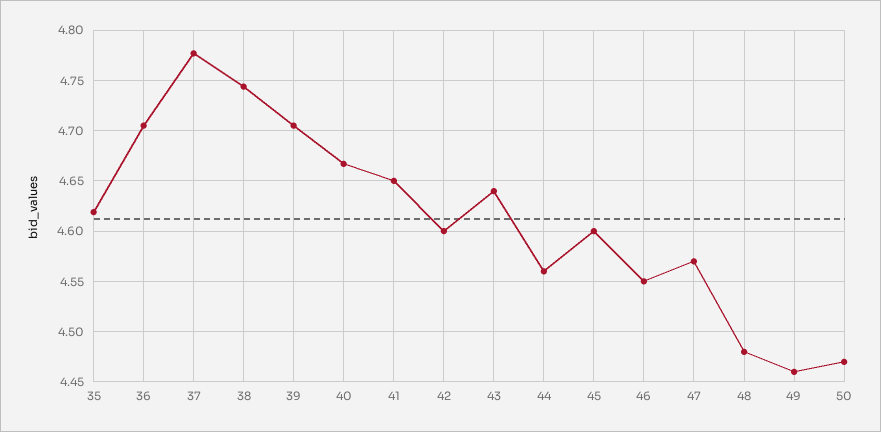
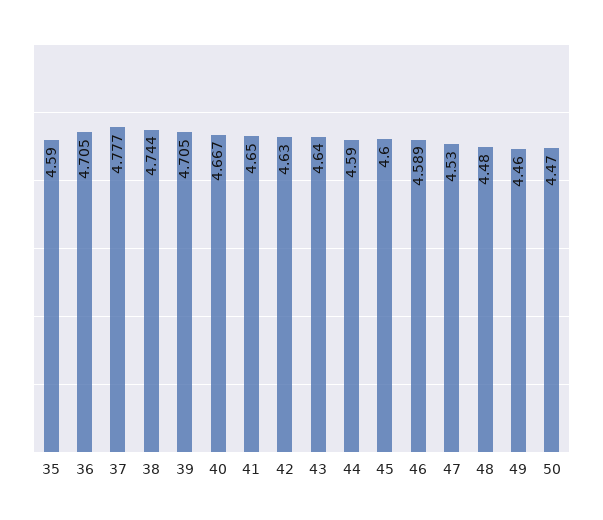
35: 4.62 -> 4.59
42: 4.6 -> 4.63
44: 4.56 -> 4.59
46: 4.55 -> 4.589
47: 4.57 -> 4.53

